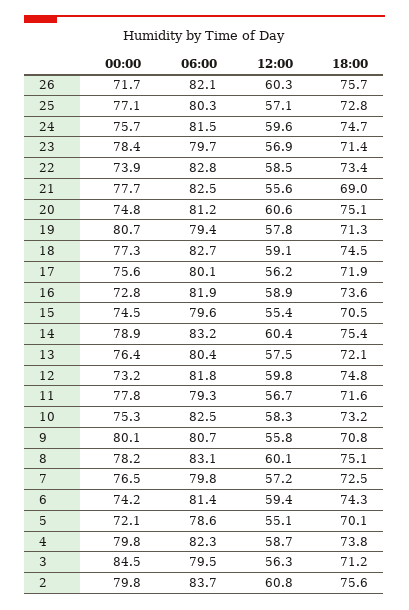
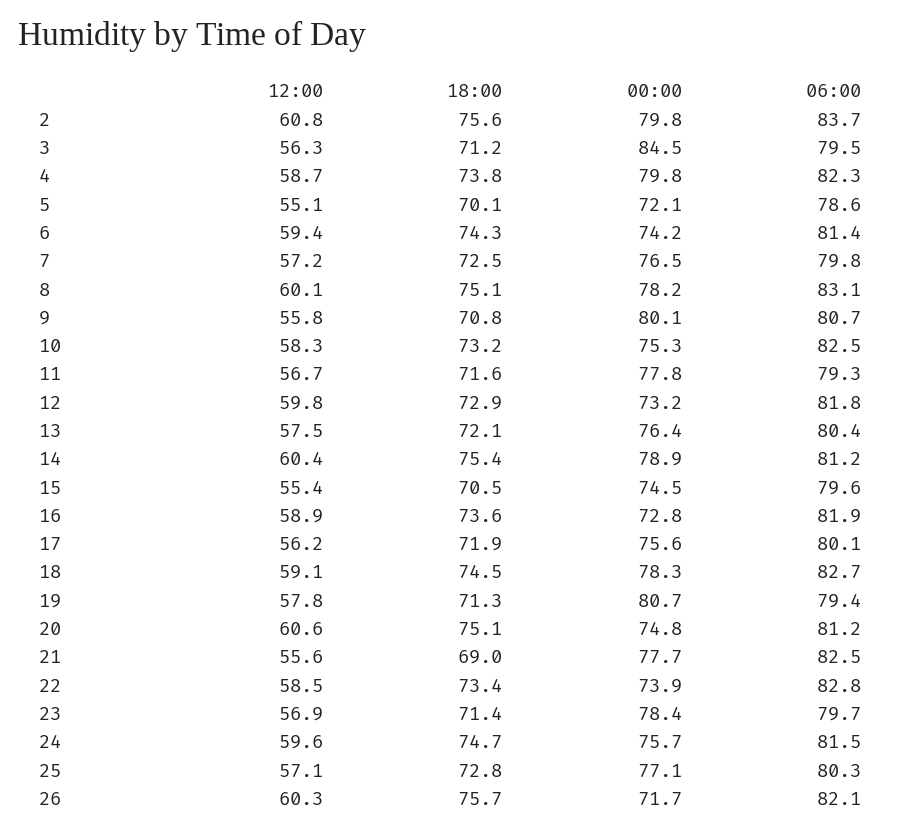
00:00, 18: 77.3 -> 78.3
06:00, 14: 83.2 -> 81.2
18:00, 12: 74.8 -> 72.9

